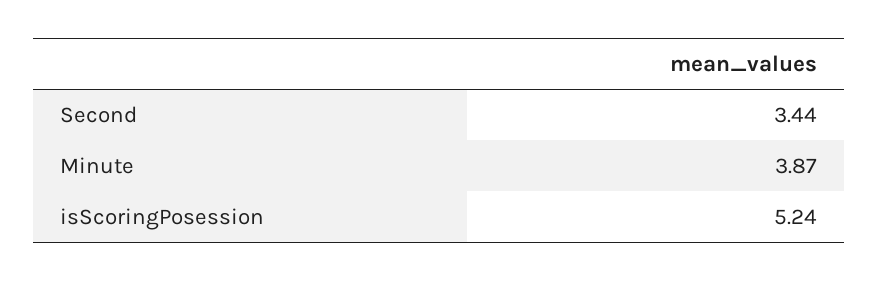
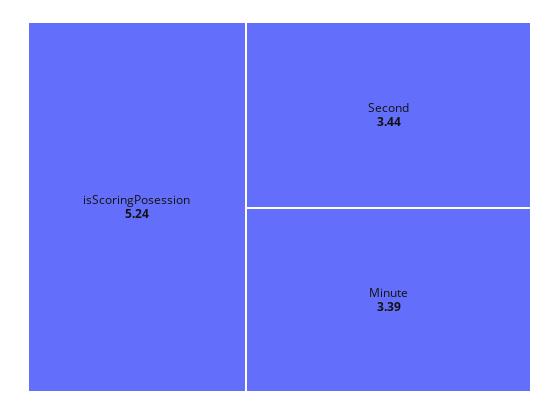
Minute: 3.87 -> 3.39

